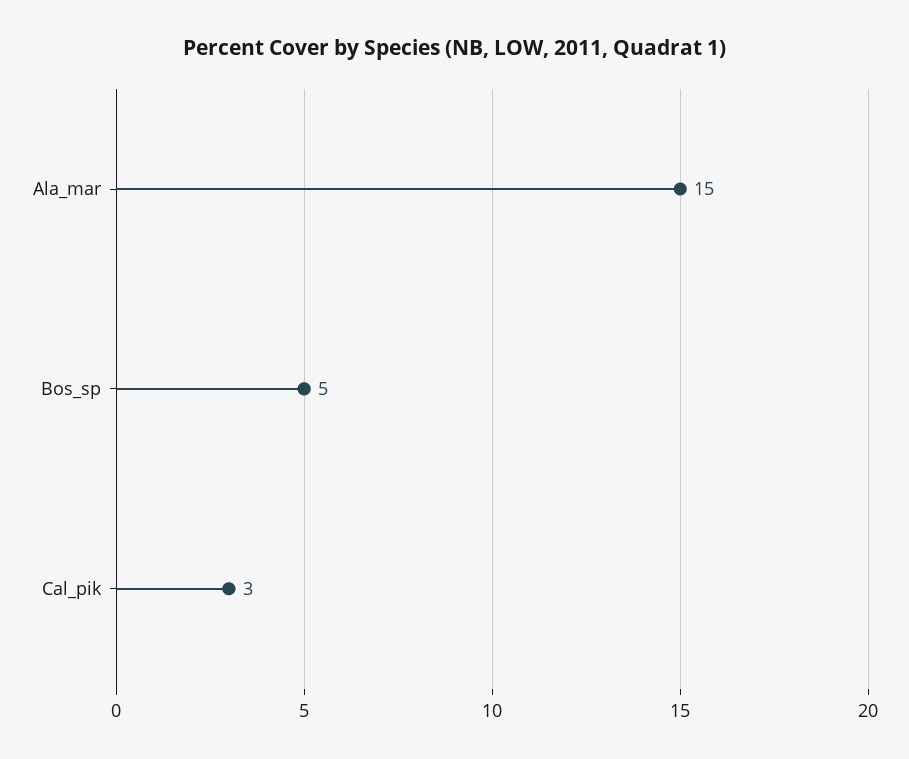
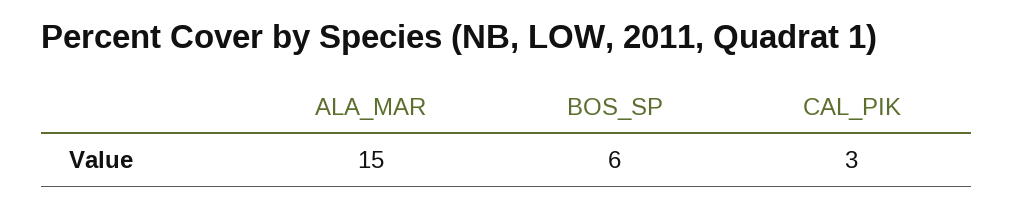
Bos_sp: 5 -> 6

